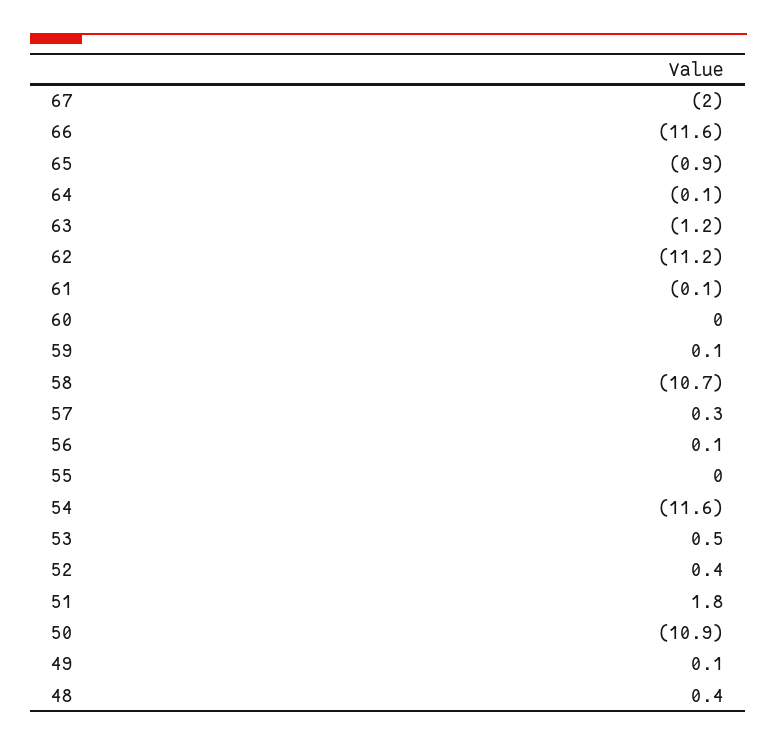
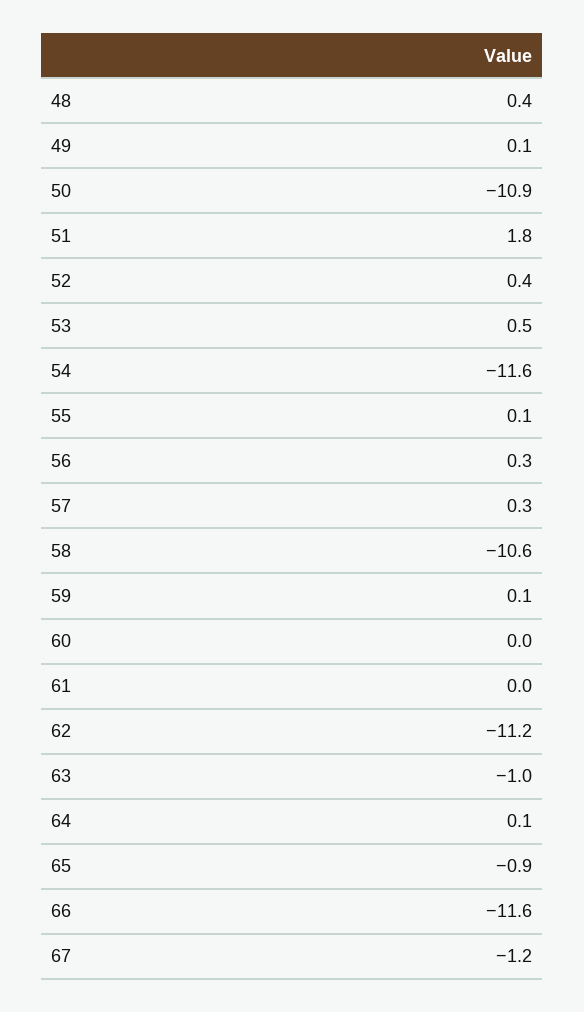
67: -2 -> -1.2
64: -0.1 -> 0.1
63: -1.2 -> -1
61: -0.1 -> 0
58: -10.7 -> -10.6
56: 0.1 -> 0.3
55: 0 -> 0.1

